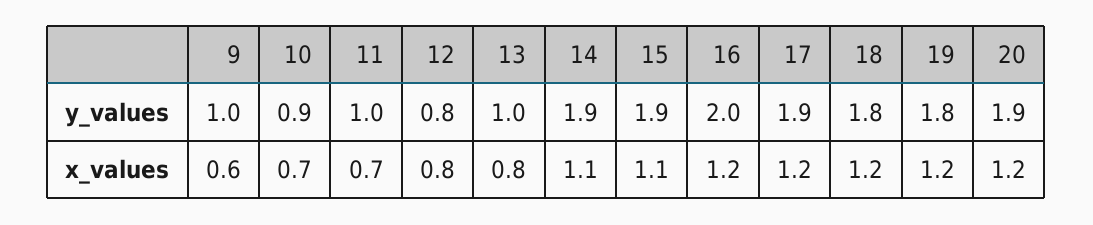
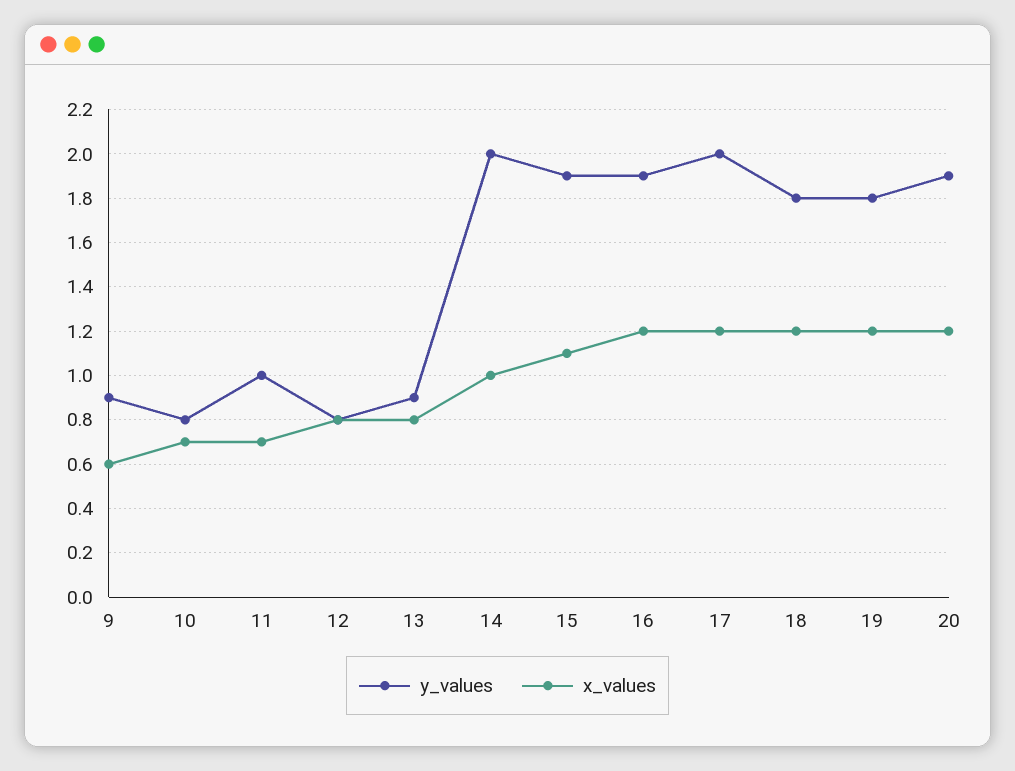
y_values, 9: 1 -> 0.9
y_values, 10: 0.9 -> 0.8
y_values, 13: 1 -> 0.9
y_values, 14: 1.9 -> 2
y_values, 16: 2 -> 1.9
y_values, 17: 1.9 -> 2
x_values, 14: 1.1 -> 1

